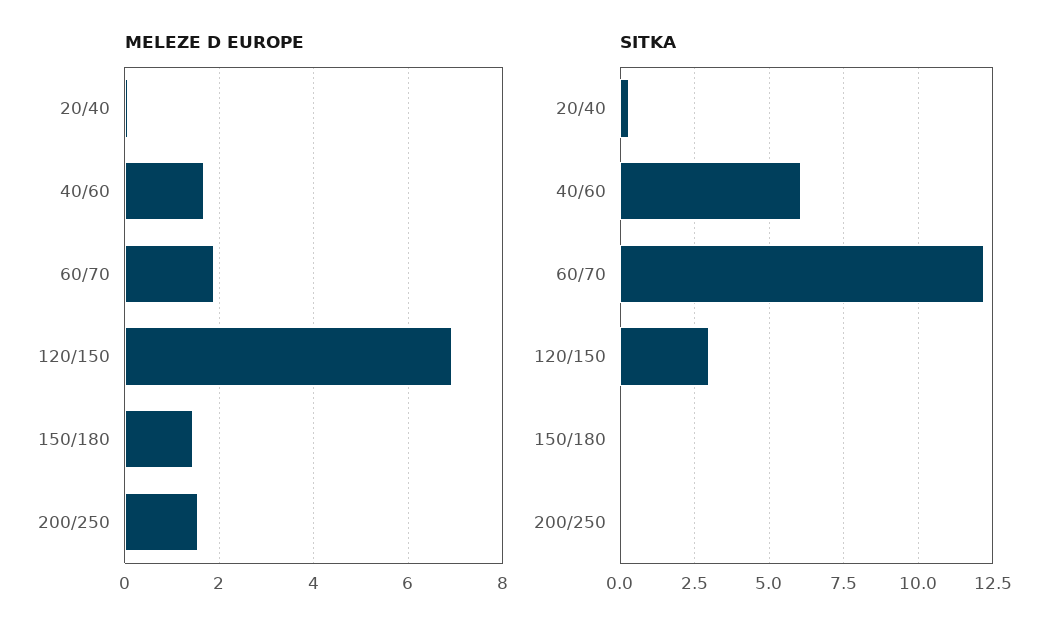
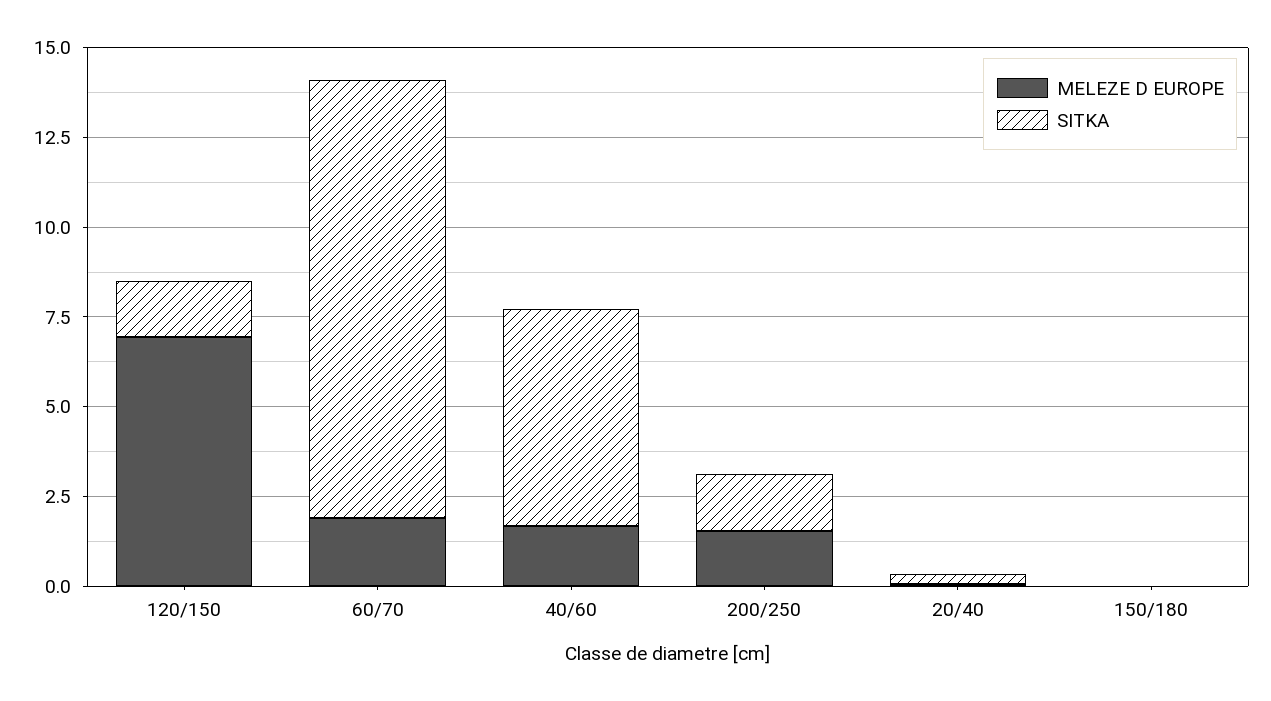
MELEZE D EUROPE, 150/180: 1.4 -> 0
SITKA, 120/150: 3 -> 1.5
SITKA, 200/250: 0 -> 1.5

